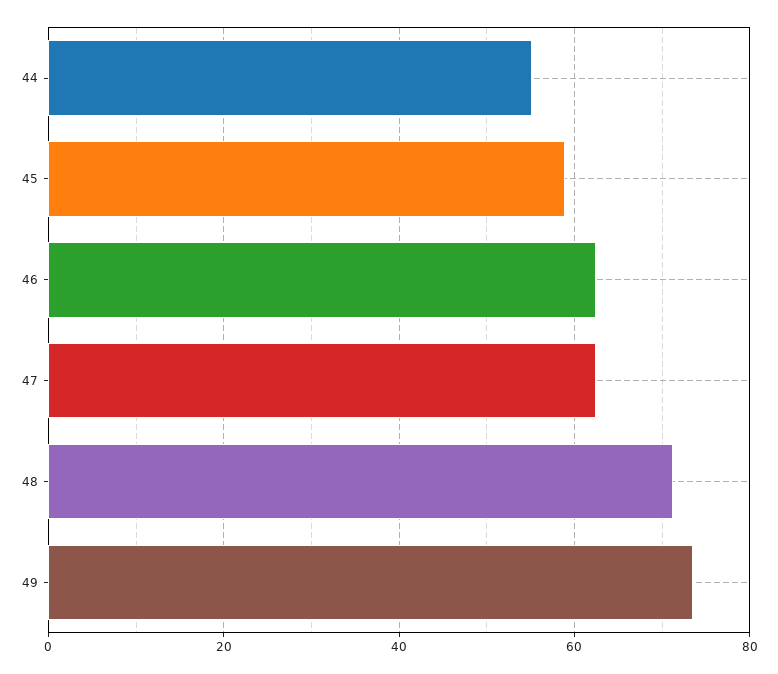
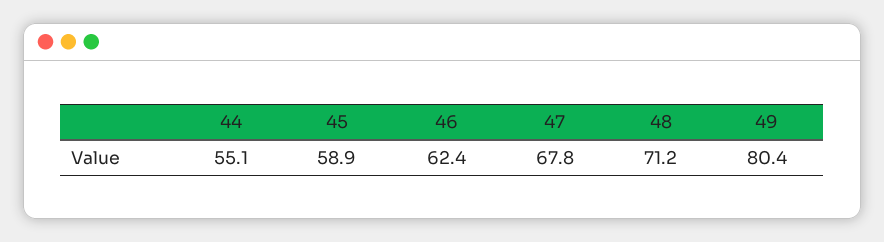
47: 62 -> 67.8
49: 74 -> 80.4

